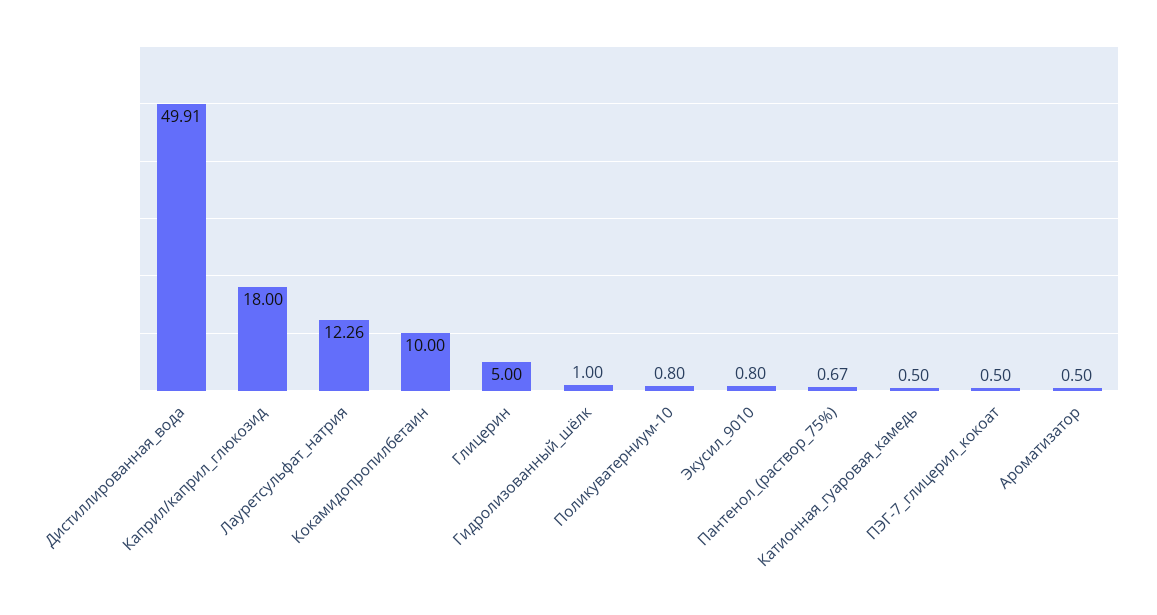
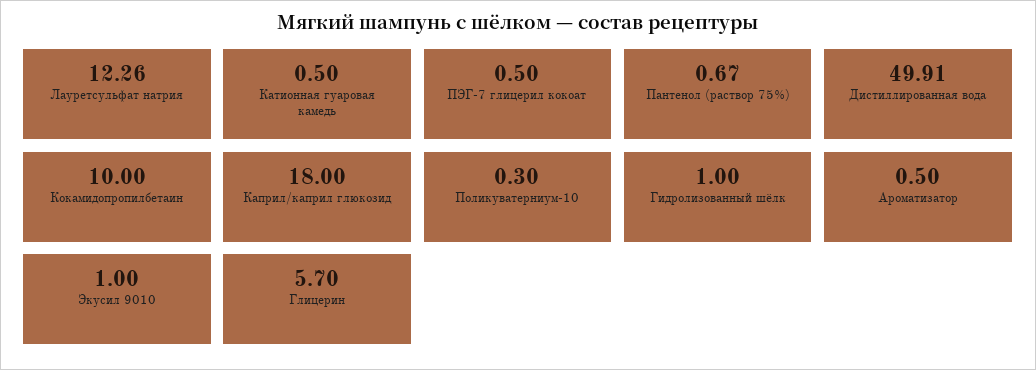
Глицерин: 5 -> 5.7
Поликуватерниум-10: 0.8 -> 0.3
Экусил_9010: 0.8 -> 1

